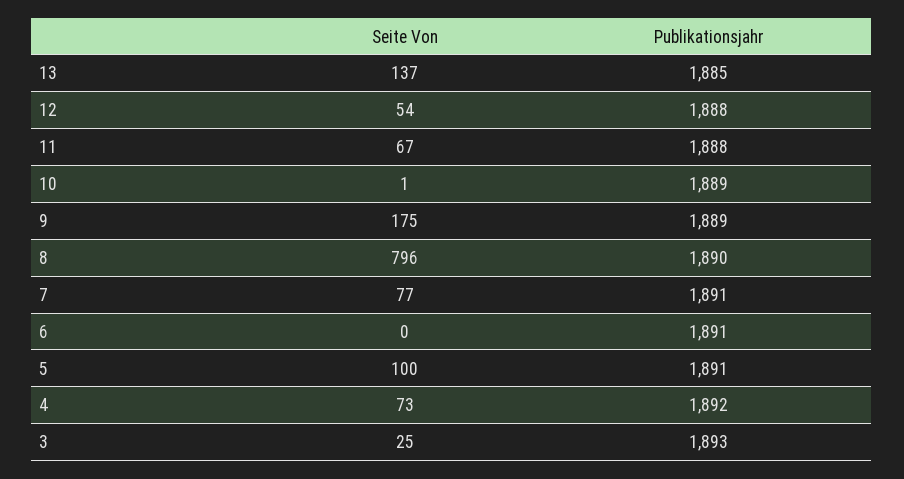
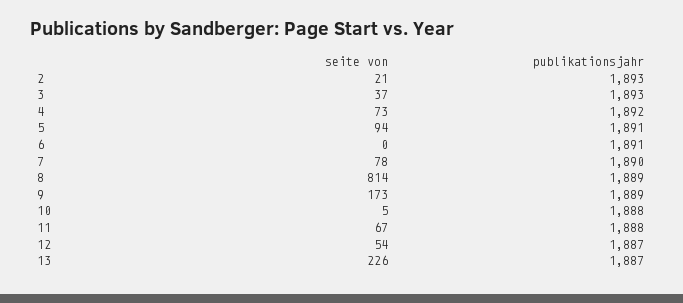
Seite Von, 13: 137 -> 226
Publikationsjahr, 13: 1885 -> 1887
Publikationsjahr, 12: 1888 -> 1887
Seite Von, 10: 1 -> 5
Publikationsjahr, 10: 1889 -> 1888
Seite Von, 9: 175 -> 173
Seite Von, 8: 796 -> 814
Publikationsjahr, 8: 1890 -> 1889
Seite Von, 7: 77 -> 78
Publikationsjahr, 7: 1891 -> 1890
Seite Von, 5: 100 -> 94
Seite Von, 3: 25 -> 37
Seite Von, 2: none -> 21
Publikationsjahr, 2: none -> 1893

